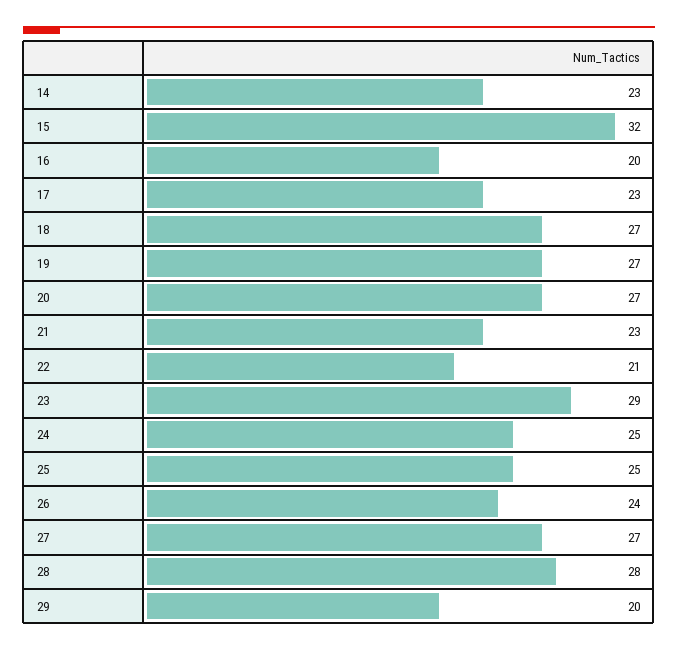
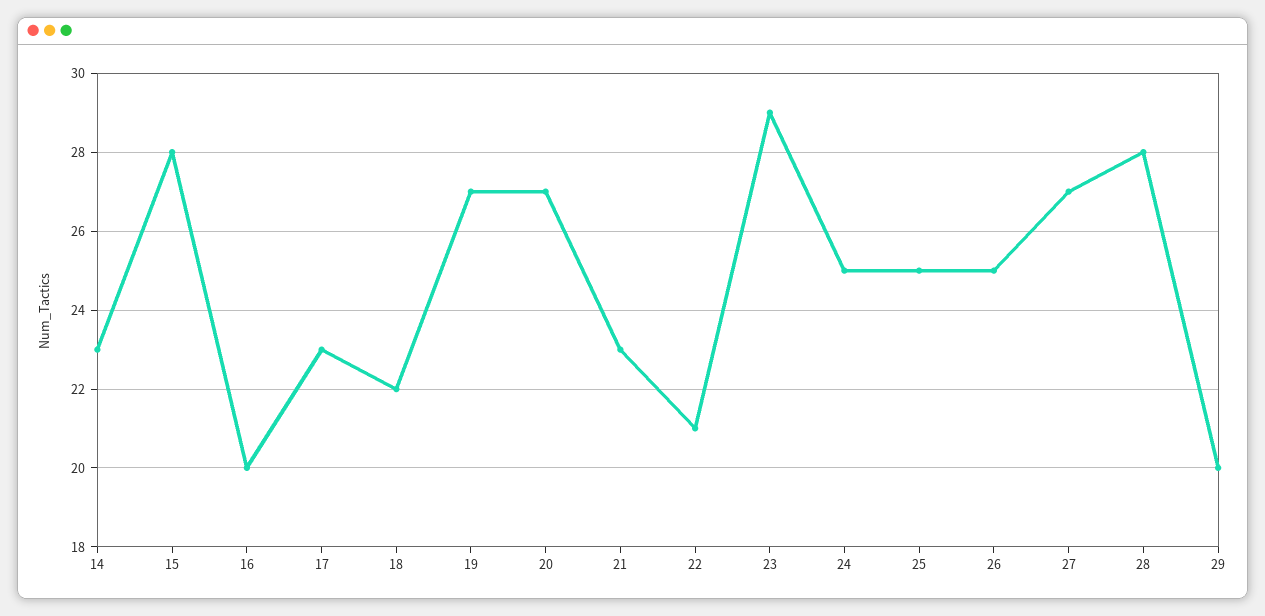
15: 32 -> 28
18: 27 -> 22
26: 24 -> 25

